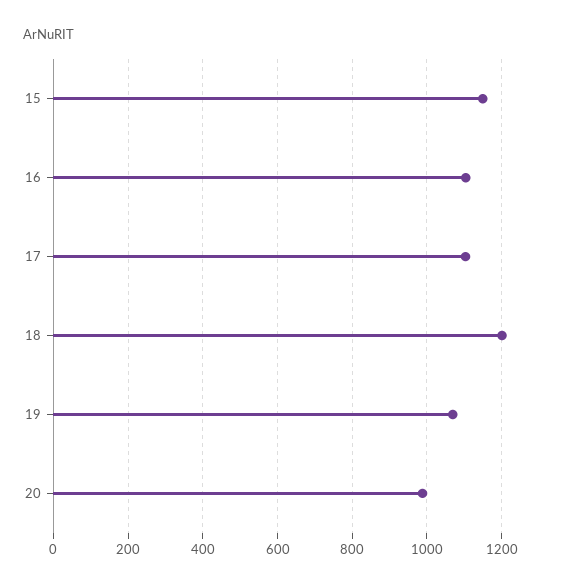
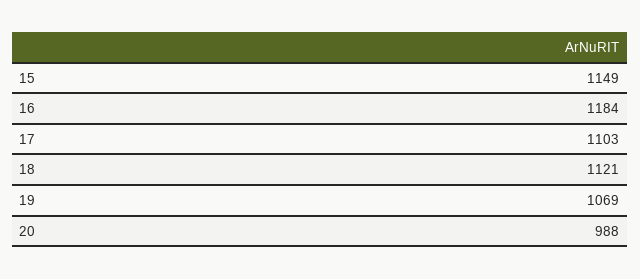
16: 1100 -> 1184
18: 1200 -> 1121

